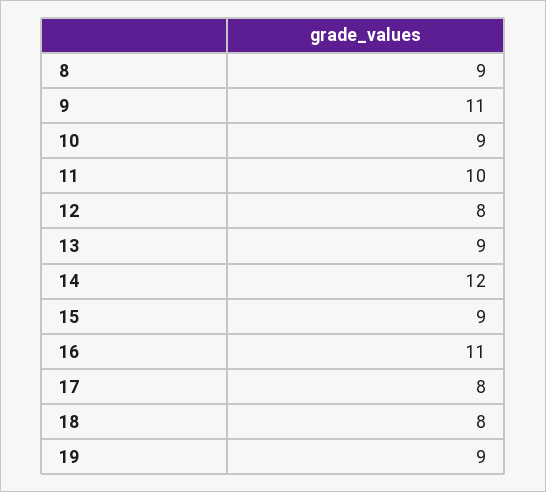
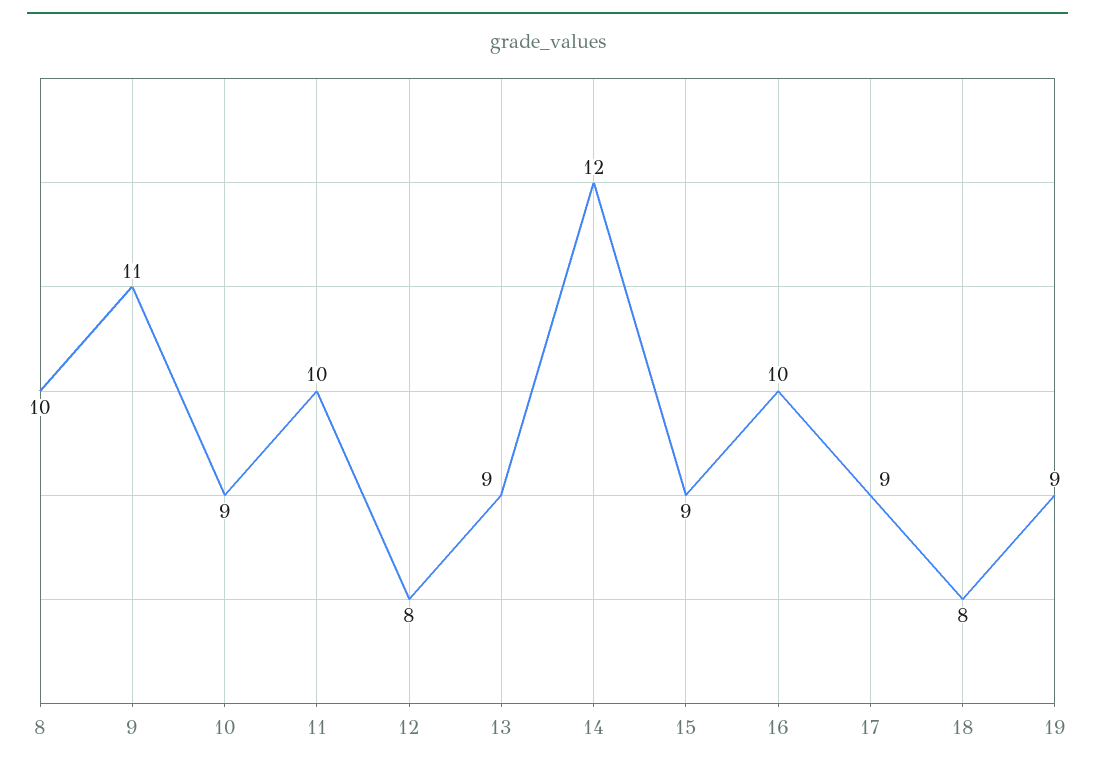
8: 9 -> 10
16: 11 -> 10
17: 8 -> 9

